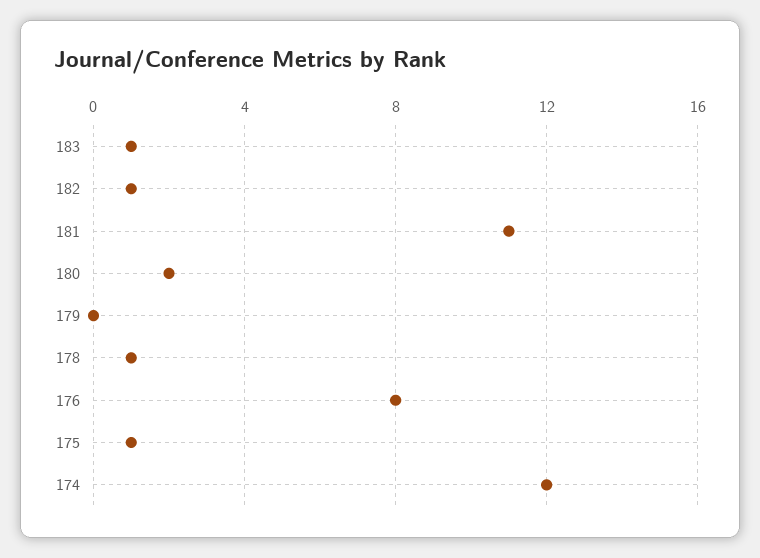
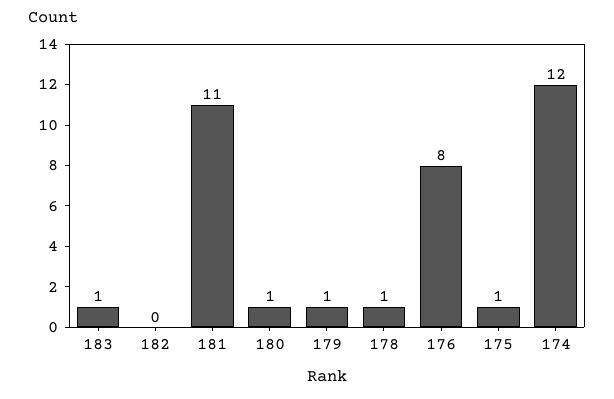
182: 1 -> 0
180: 2 -> 1
179: 0 -> 1

